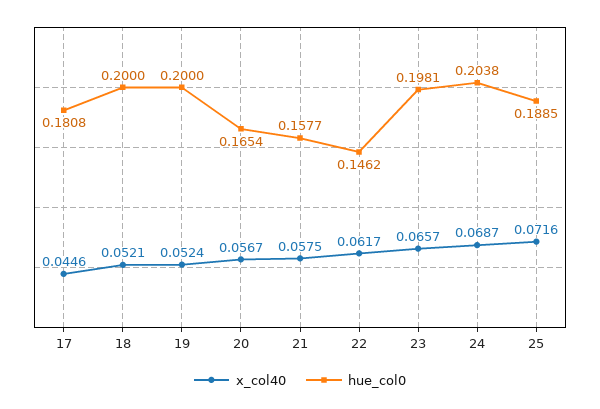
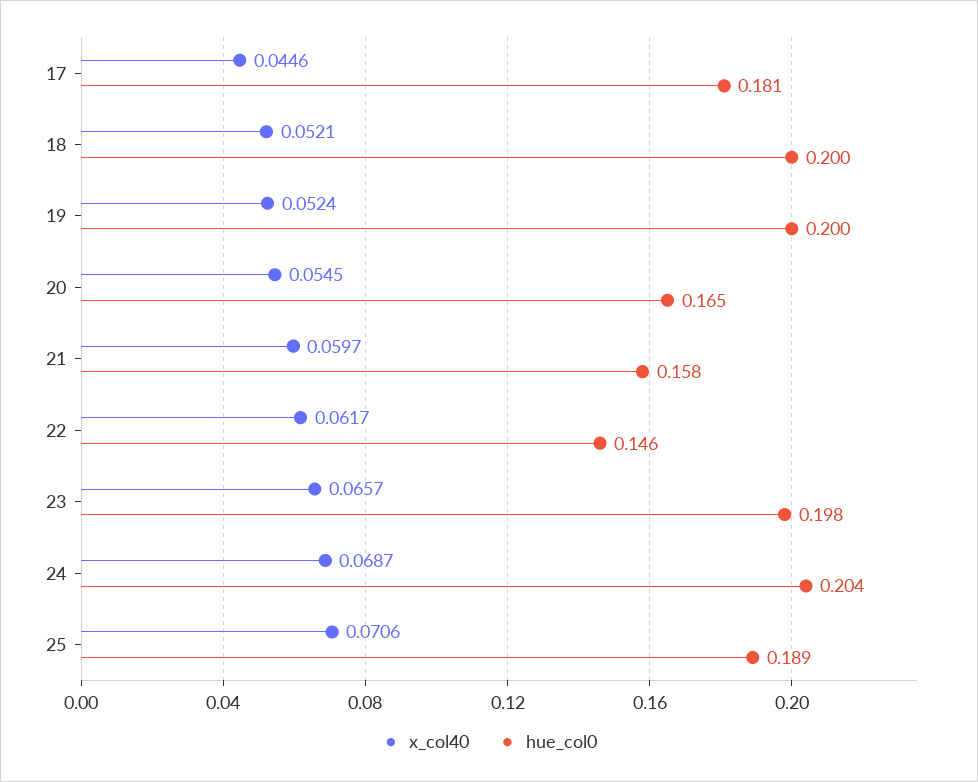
x_col40, 20: 0.0567 -> 0.0545
x_col40, 21: 0.0575 -> 0.0597
x_col40, 25: 0.0716 -> 0.0706

